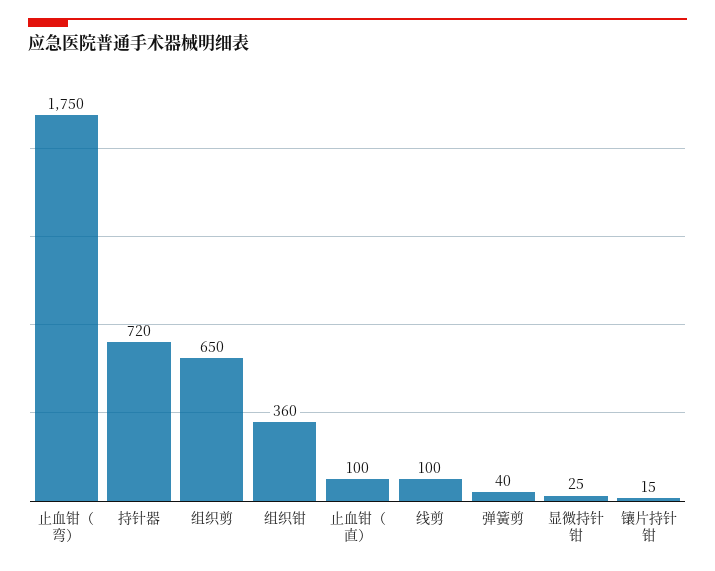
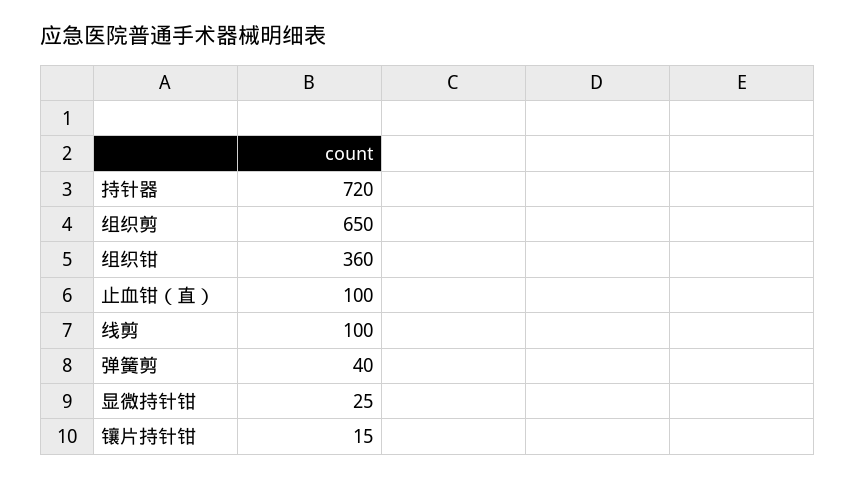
止血钳（弯）: 1750 -> none

